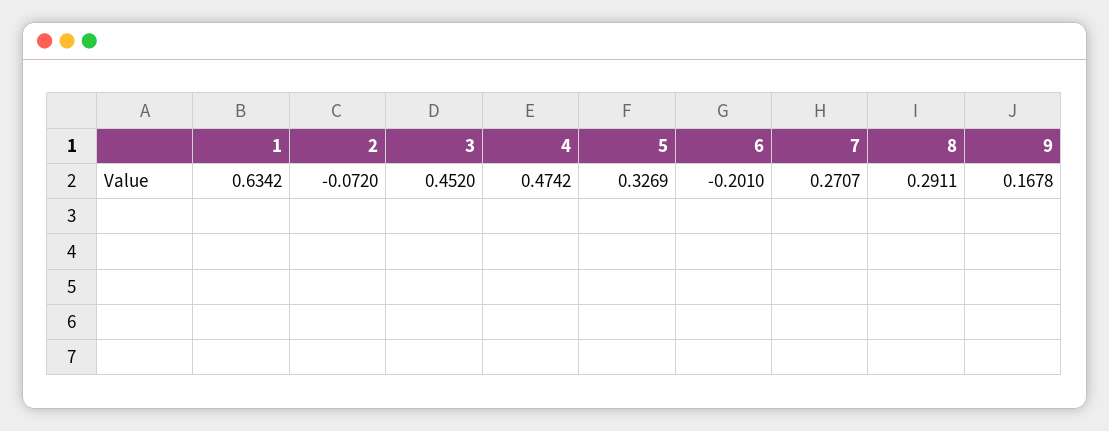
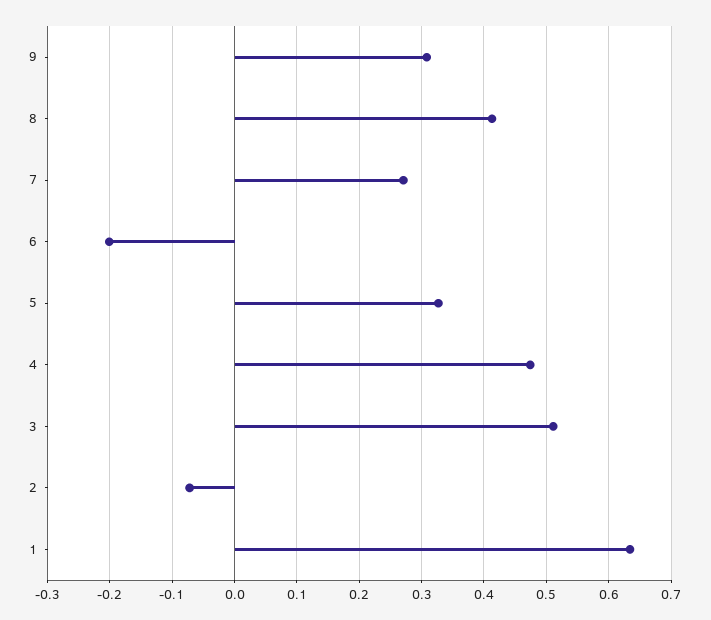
3: 0.452 -> 0.51
8: 0.2911 -> 0.41
9: 0.1678 -> 0.31

